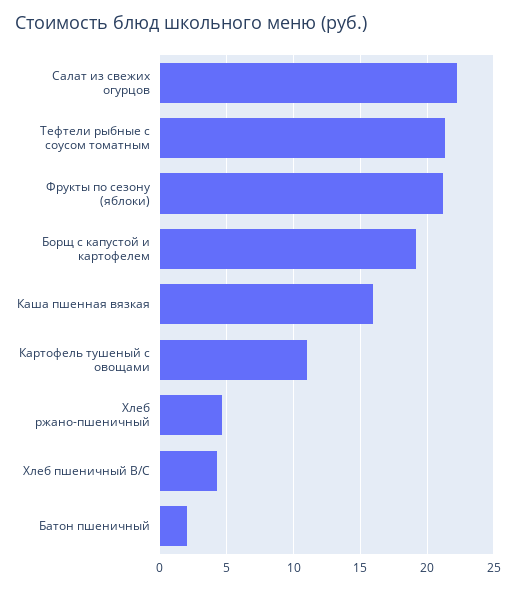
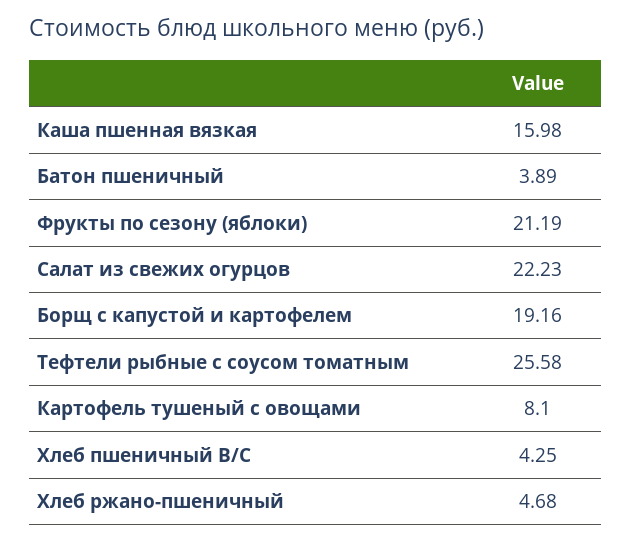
Тефтели рыбные с соусом томатным: 21.5 -> 25.58
Картофель тушеный с овощами: 11 -> 8.1
Батон пшеничный: 2 -> 3.89

